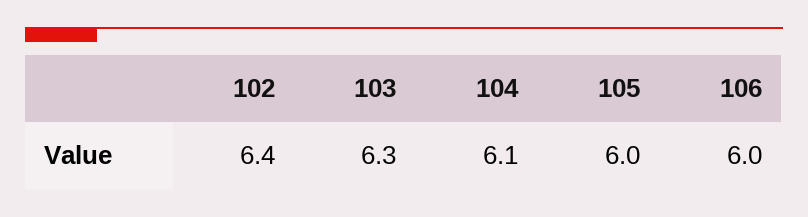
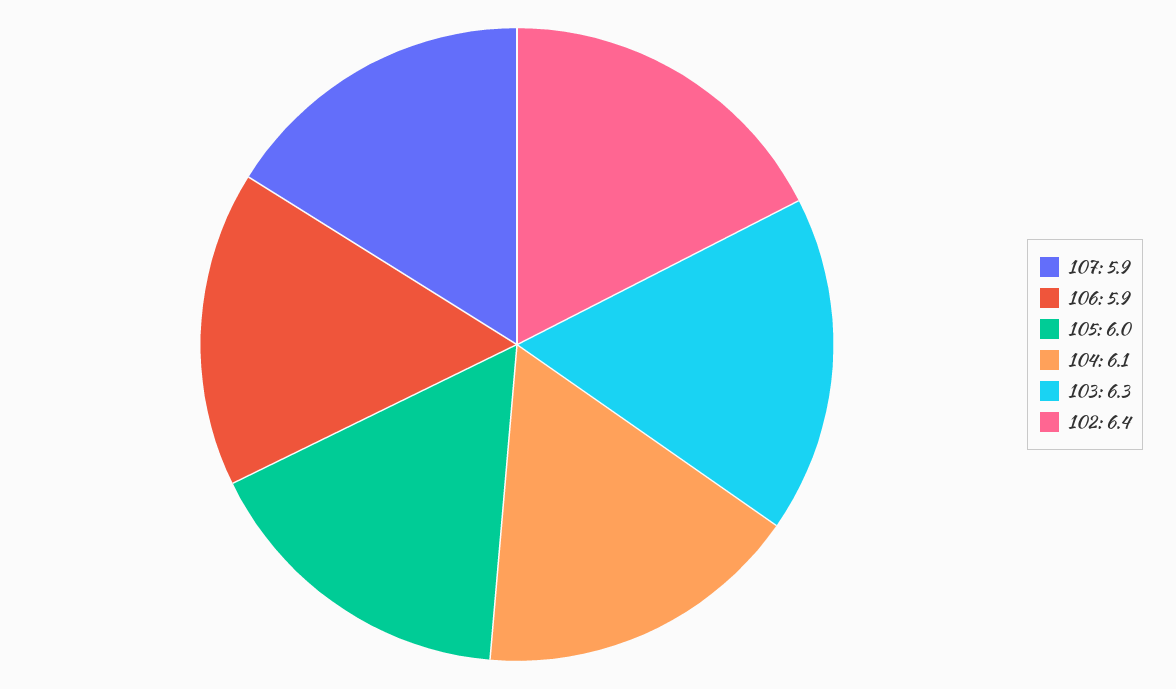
106: 6 -> 5.9
107: none -> 5.9

